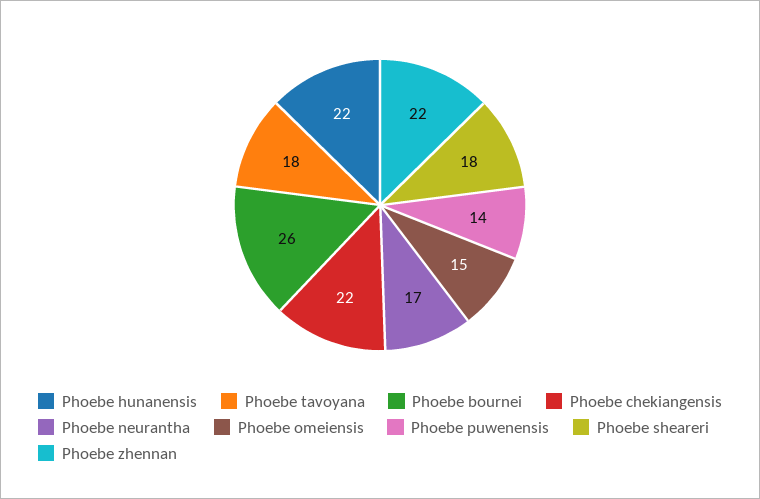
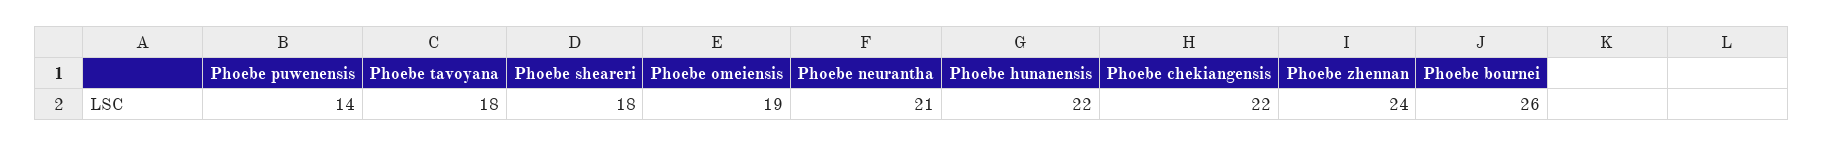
Phoebe neurantha: 17 -> 21
Phoebe omeiensis: 15 -> 19
Phoebe zhennan: 22 -> 24

